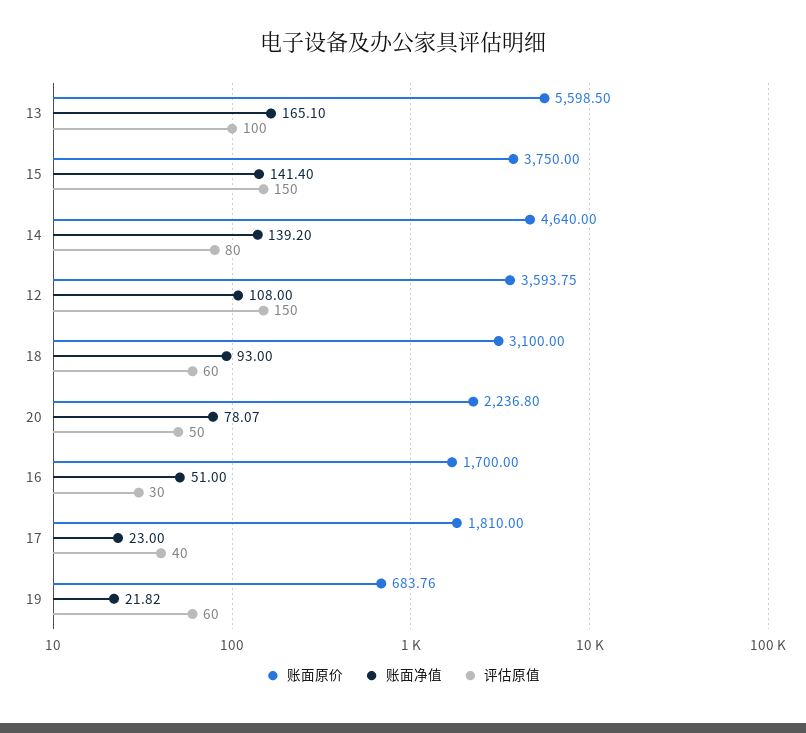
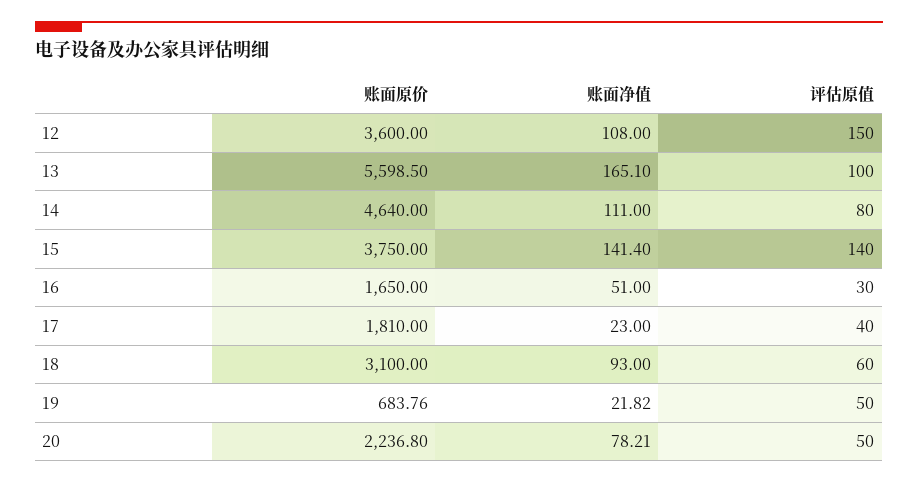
评估原值, 15: 150 -> 140
账面净值, 14: 139.2 -> 111
账面原价, 12: 3593.75 -> 3600
账面净值, 20: 78.07 -> 78.21
账面原价, 16: 1700 -> 1650
评估原值, 19: 60 -> 50

